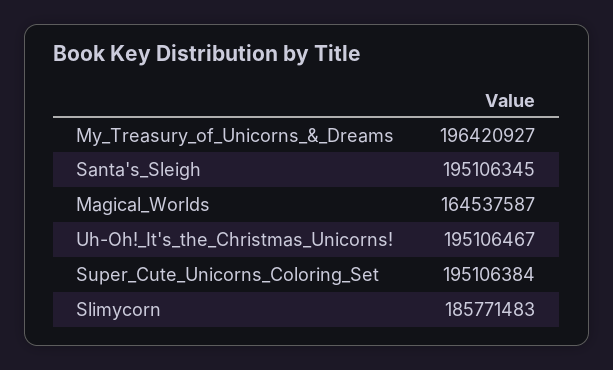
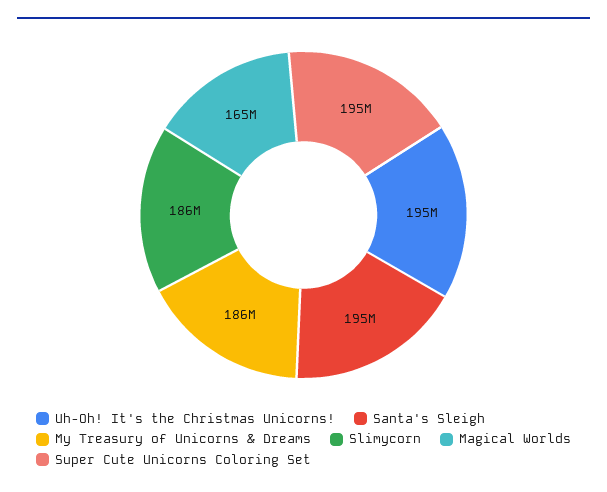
My_Treasury_of_Unicorns_&_Dreams: 196420927 -> 186000000

